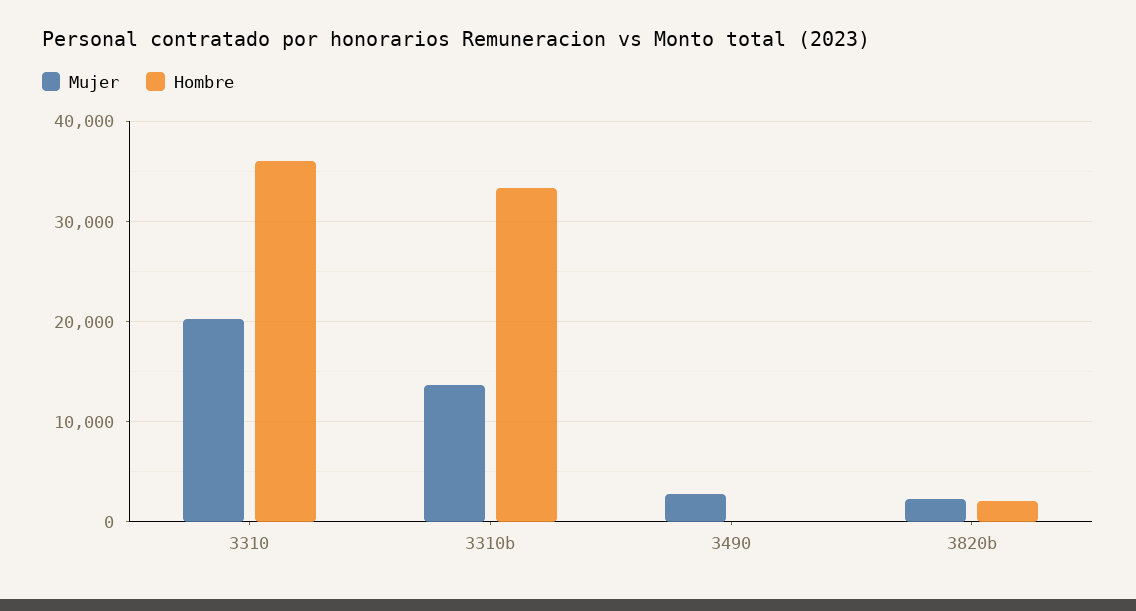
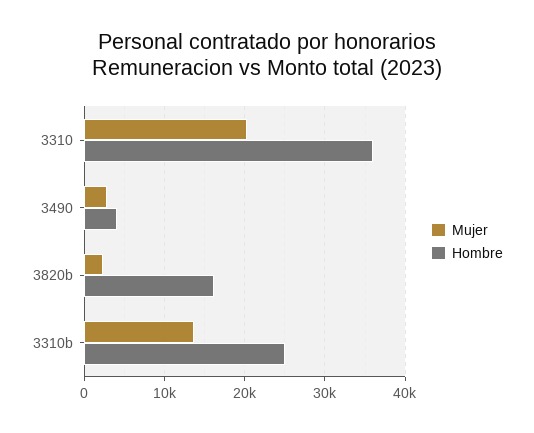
Hombre, 3310b: 33000 -> 25000
Hombre, 3490: 0 -> 4000
Hombre, 3820b: 2000 -> 16000

